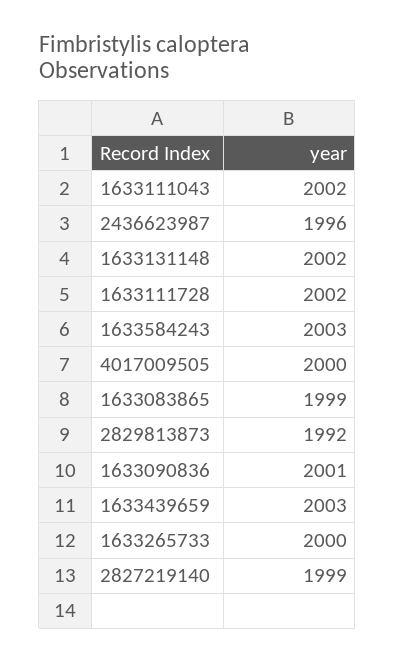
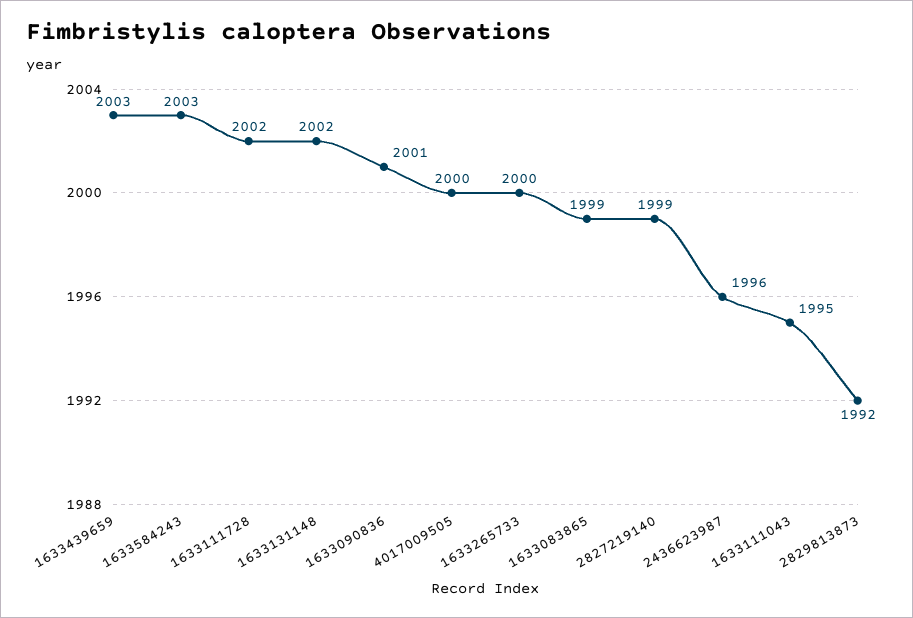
1633111043: 2002 -> 1995

